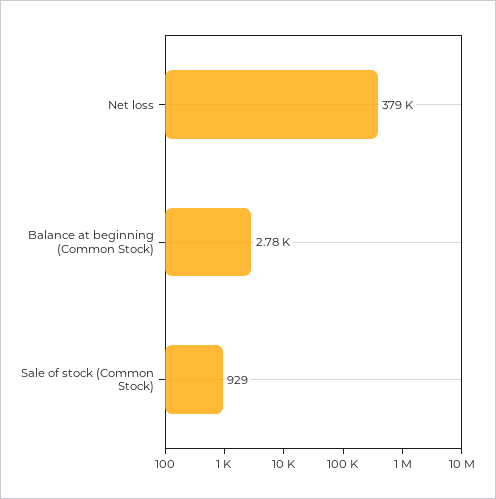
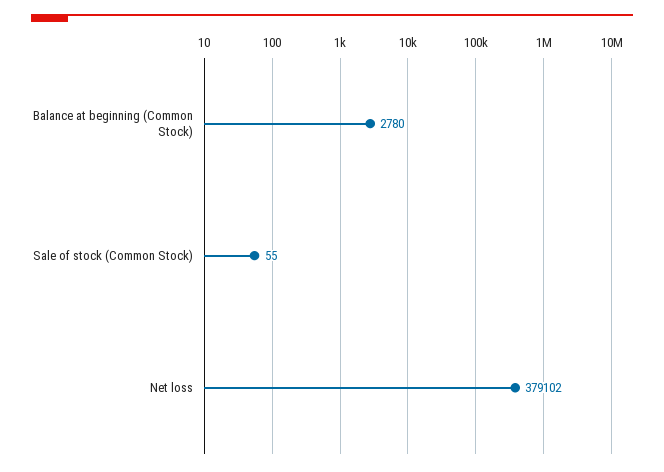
Sale of stock (Common Stock): 929 -> 55

